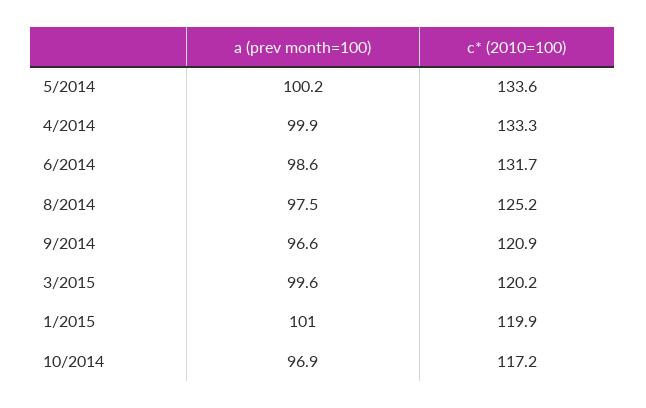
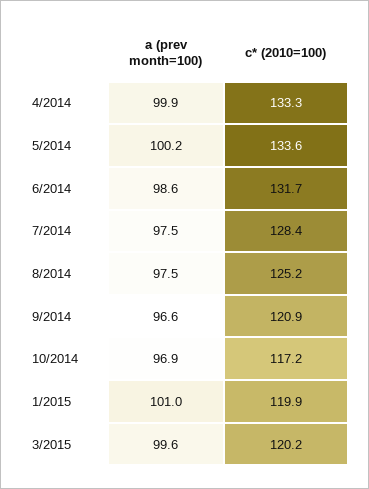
a (prev month=100), 7/2014: none -> 97.5
c* (2010=100), 7/2014: none -> 128.4

